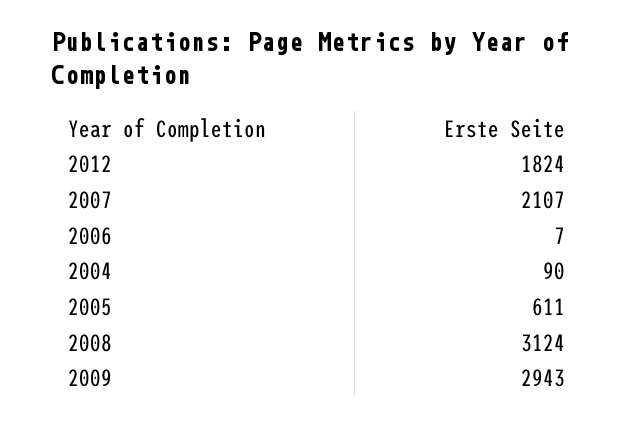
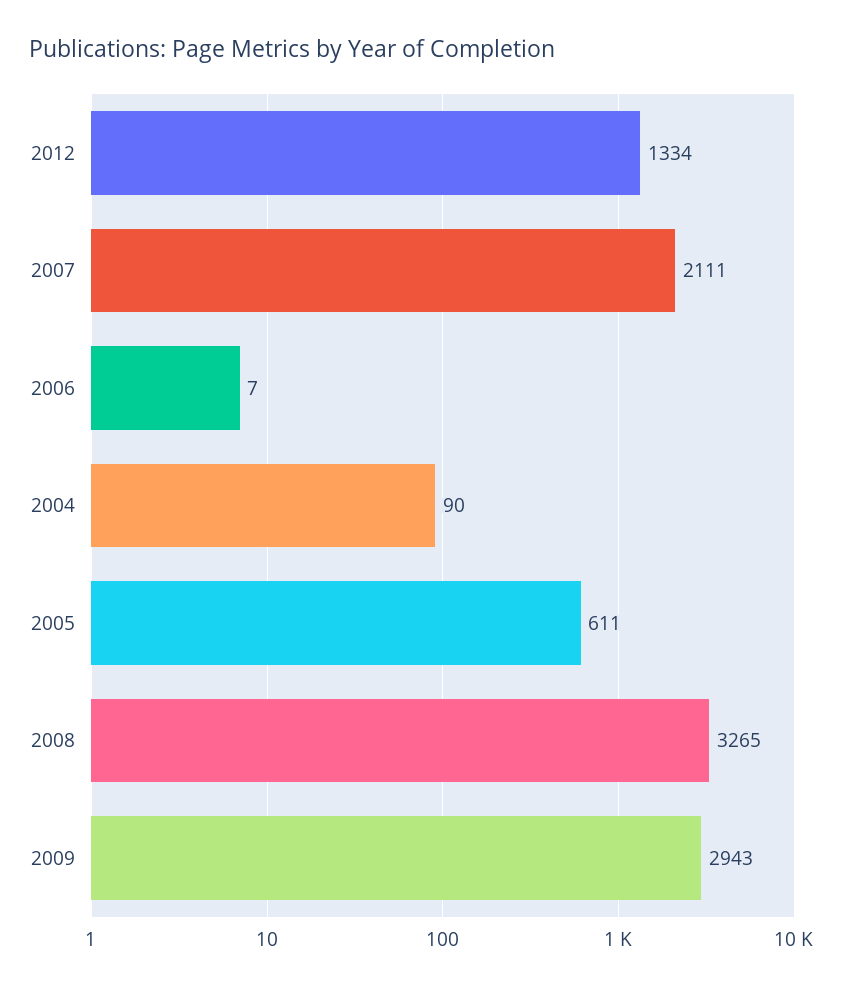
2012: 1824 -> 1334
2007: 2107 -> 2111
2008: 3124 -> 3265

